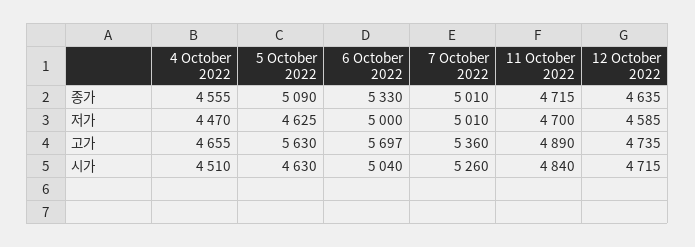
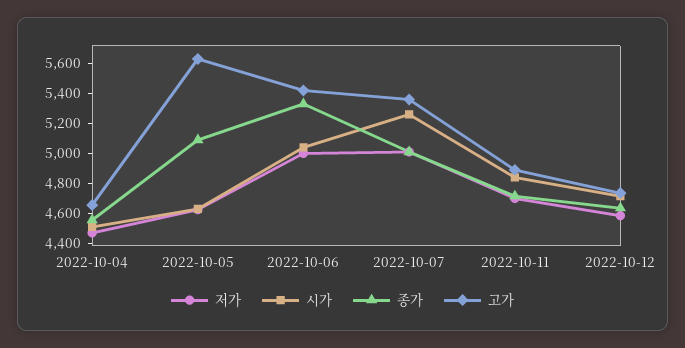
고가, 6 October 2022: 5697 -> 5400

